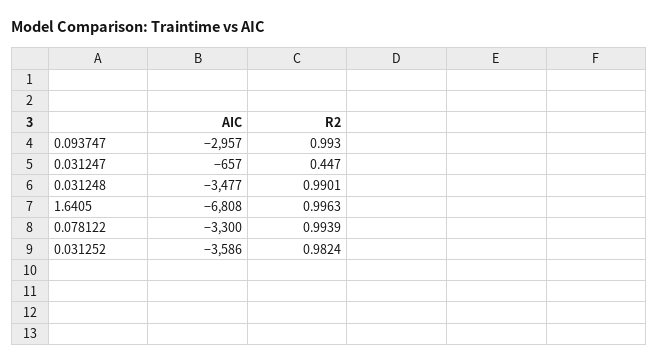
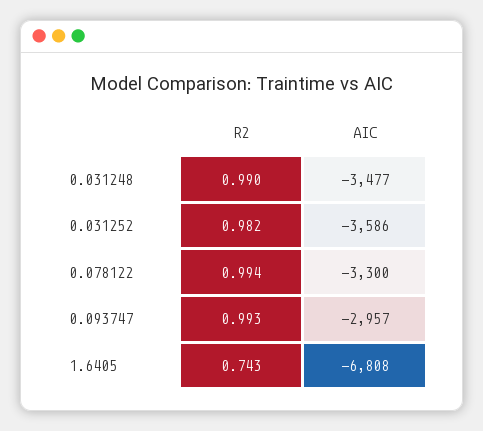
AIC, 0.031247: -657 -> none
R2, 0.031247: 0.447 -> none
R2, 1.6405: 0.9963 -> 0.743

